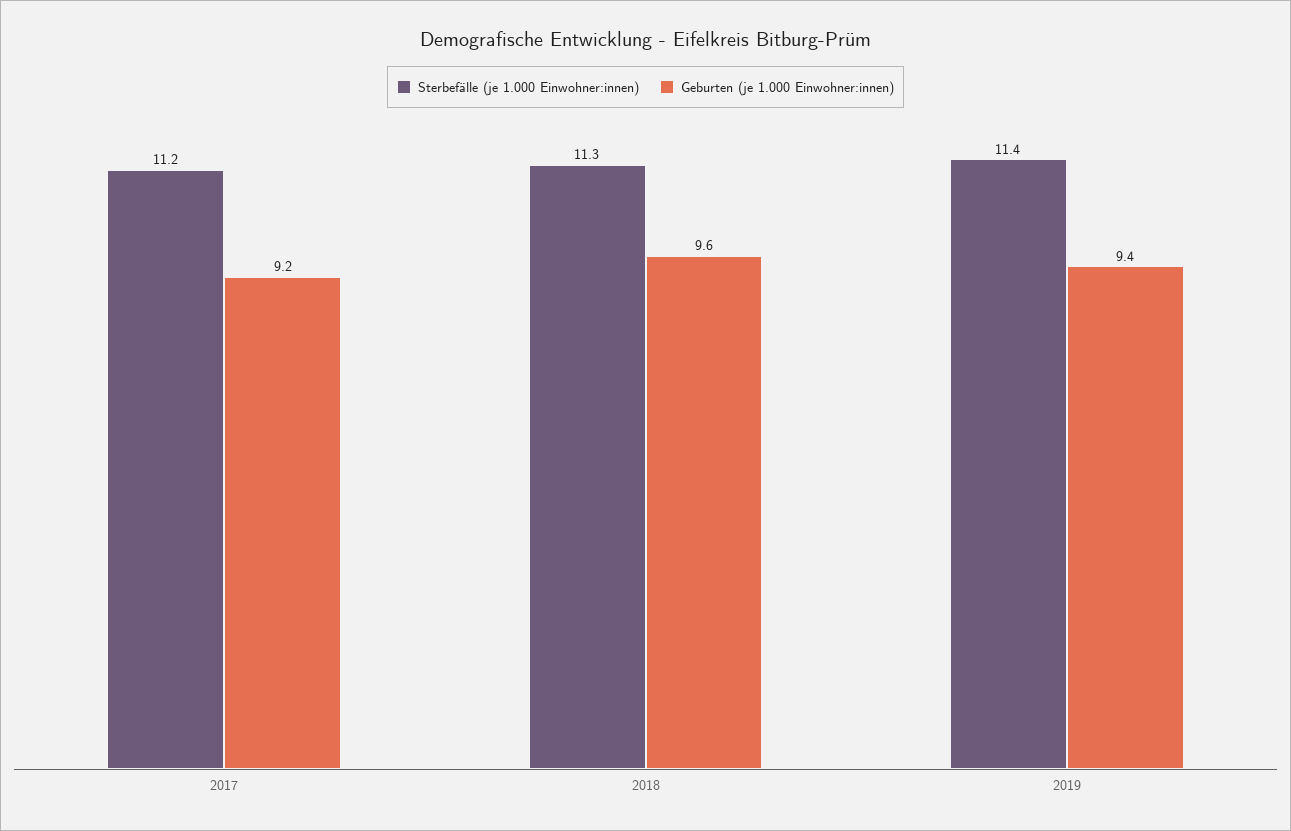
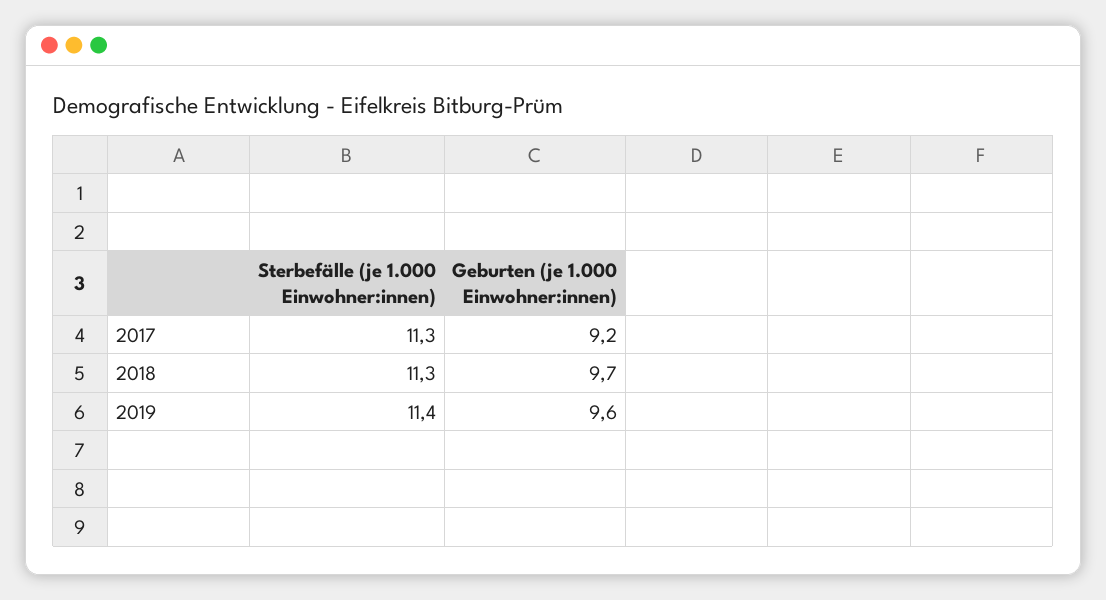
Sterbefälle (je 1.000 Einwohner:innen), 2017: 11.2 -> 11.3
Geburten (je 1.000 Einwohner:innen), 2018: 9.6 -> 9.7
Geburten (je 1.000 Einwohner:innen), 2019: 9.4 -> 9.6

